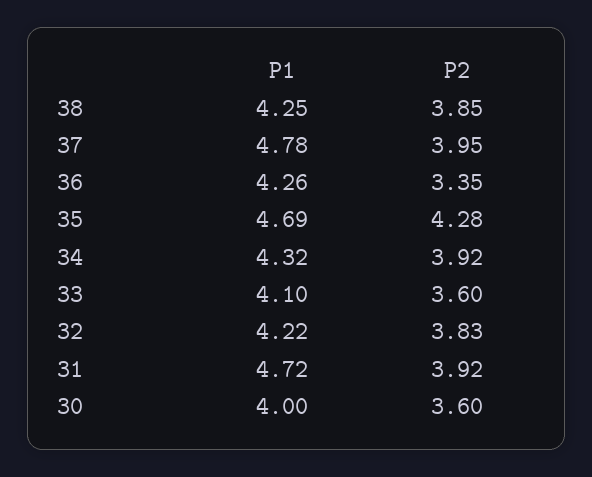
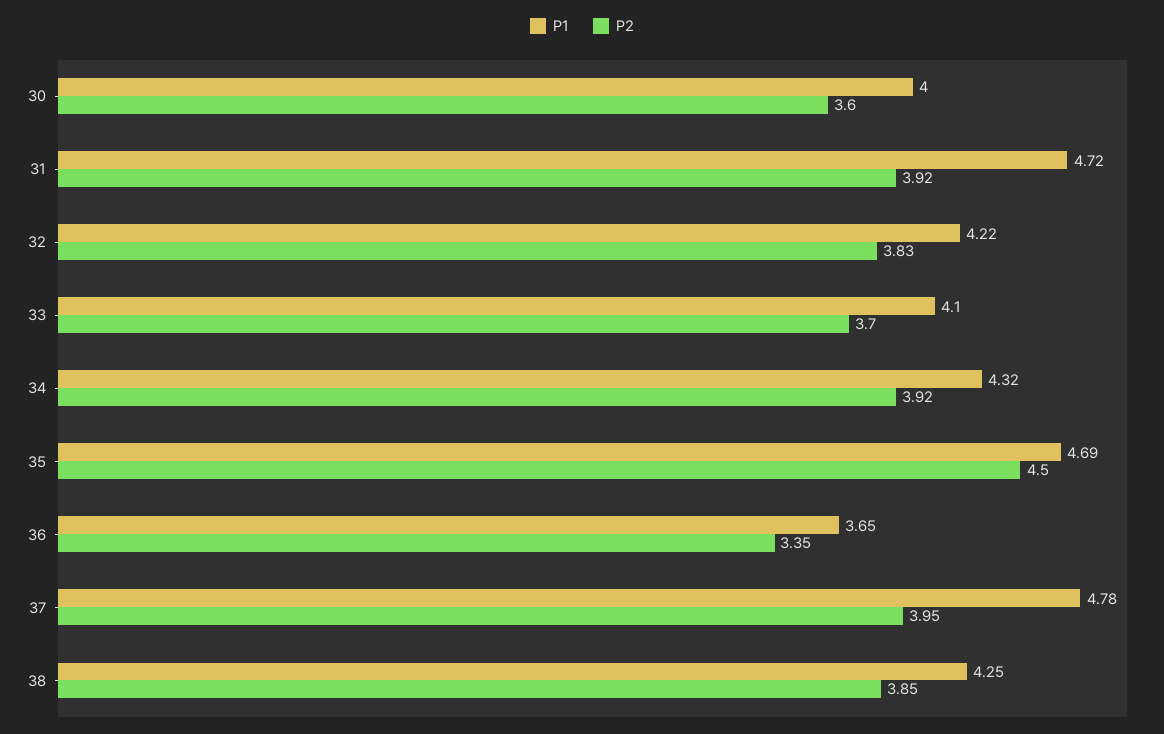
P1, 36: 4.26 -> 3.65
P2, 35: 4.28 -> 4.5
P2, 33: 3.6 -> 3.7

